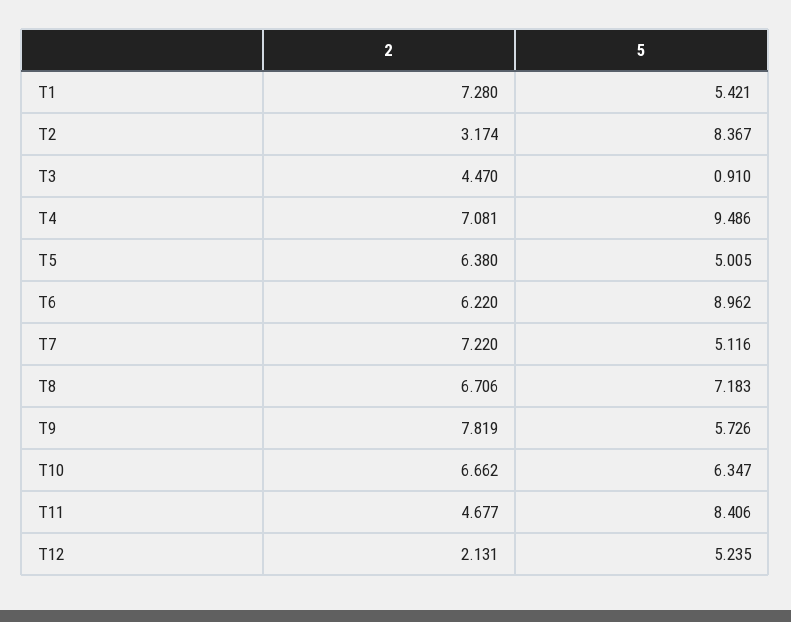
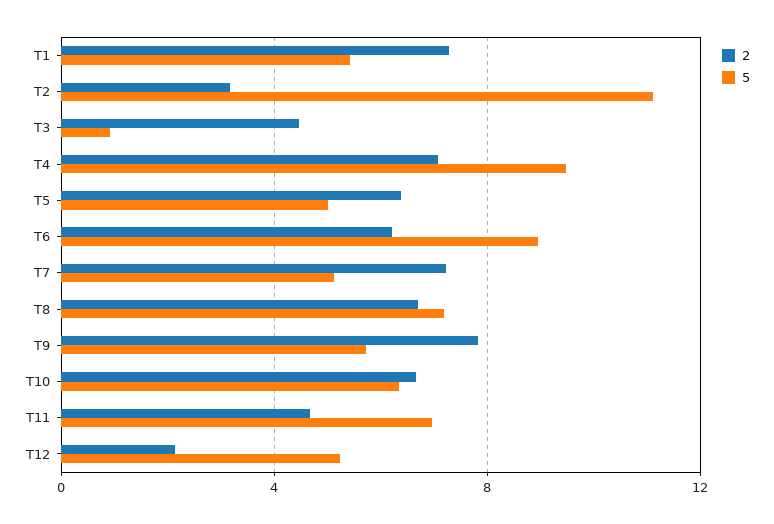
5, T2: 8.367 -> 11
5, T11: 8.406 -> 7

